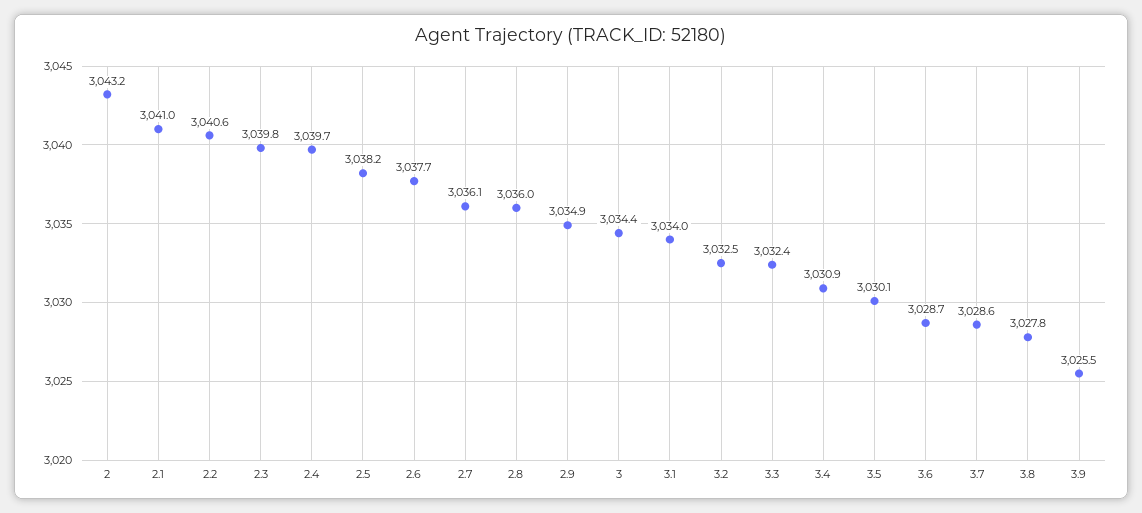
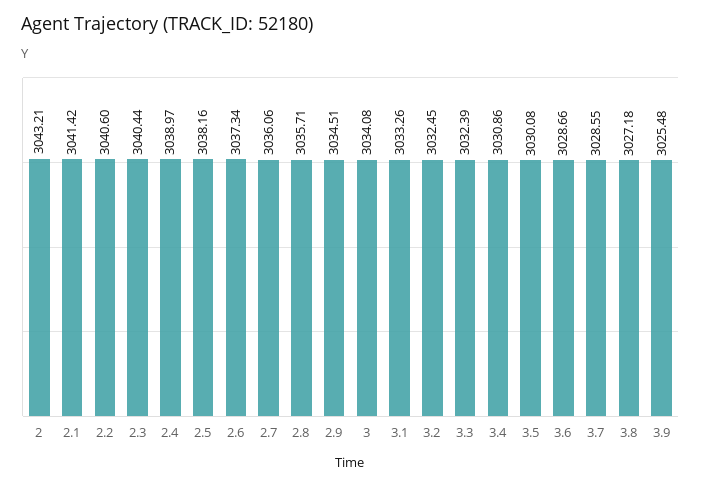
2.1: 3041 -> 3041.42
2.3: 3039.8 -> 3040.44
2.4: 3039.7 -> 3038.97
2.6: 3037.7 -> 3037.34
2.8: 3036 -> 3035.71
2.9: 3034.9 -> 3034.51
3: 3034.4 -> 3034.08
3.1: 3034 -> 3033.26
3.8: 3027.8 -> 3027.18

